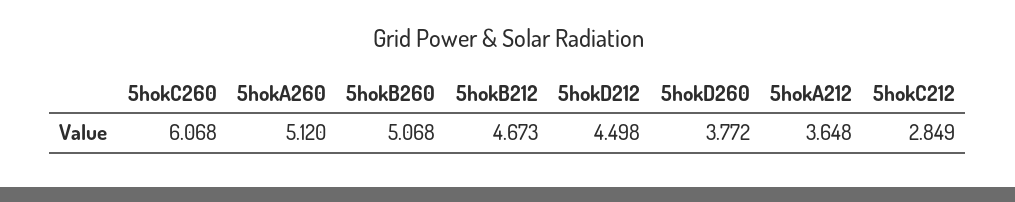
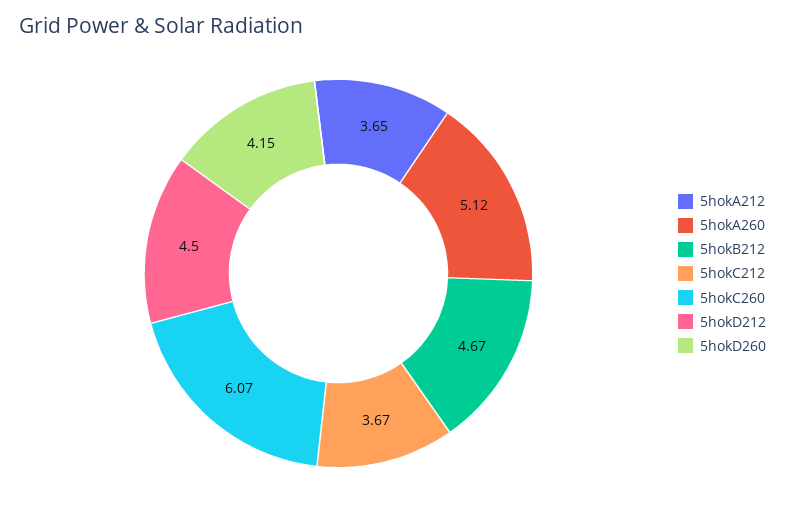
5hokB260: 5.068 -> none
5hokD260: 3.772 -> 4.15
5hokC212: 2.849 -> 3.67

